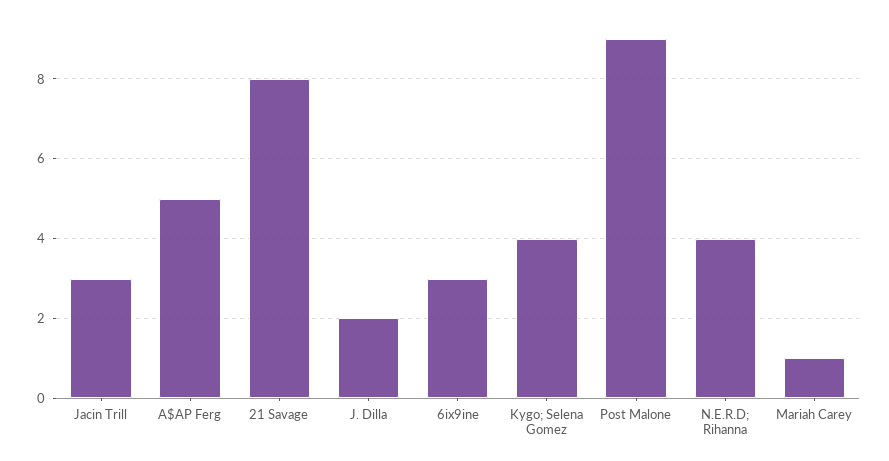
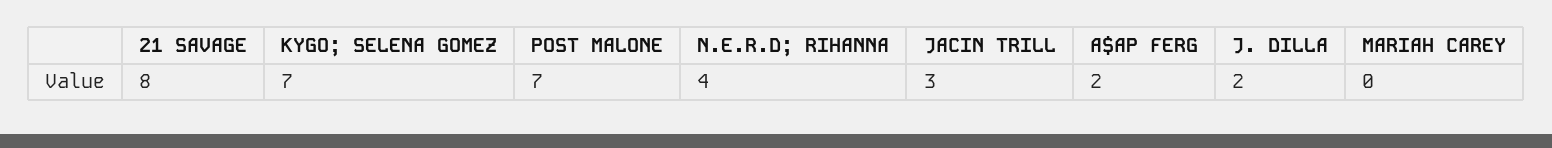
A$AP Ferg: 5 -> 2
6ix9ine: 3 -> none
Kygo; Selena Gomez: 4 -> 7
Post Malone: 9 -> 7
Mariah Carey: 1 -> 0

